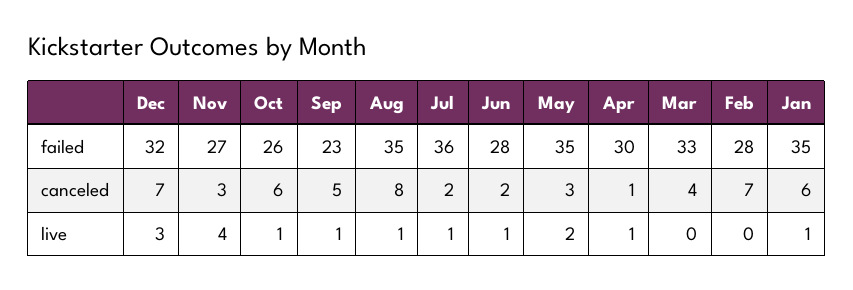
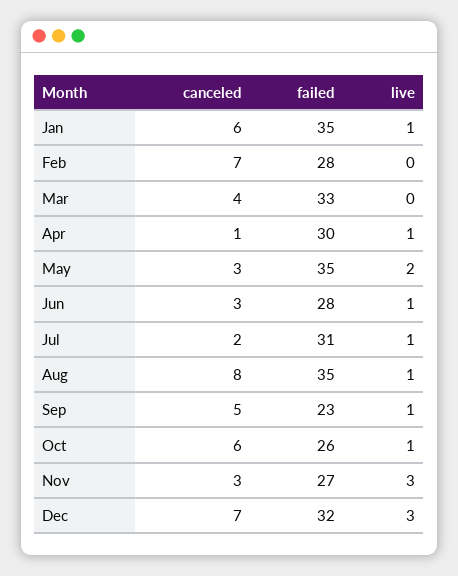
Jul, failed: 36 -> 31
Jun, canceled: 2 -> 3
Nov, live: 4 -> 3

